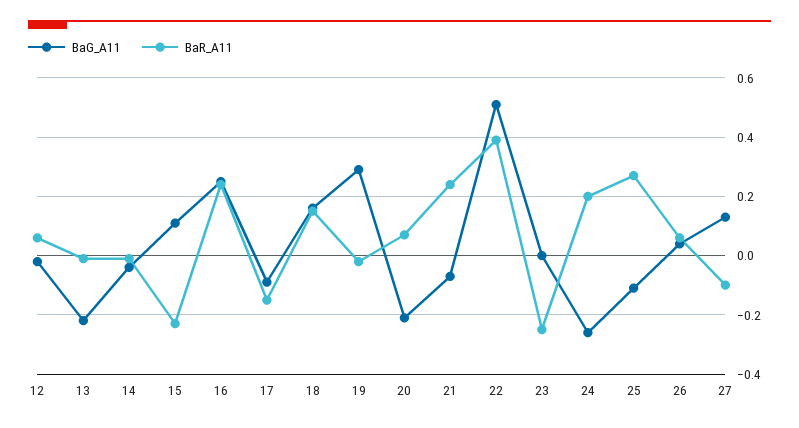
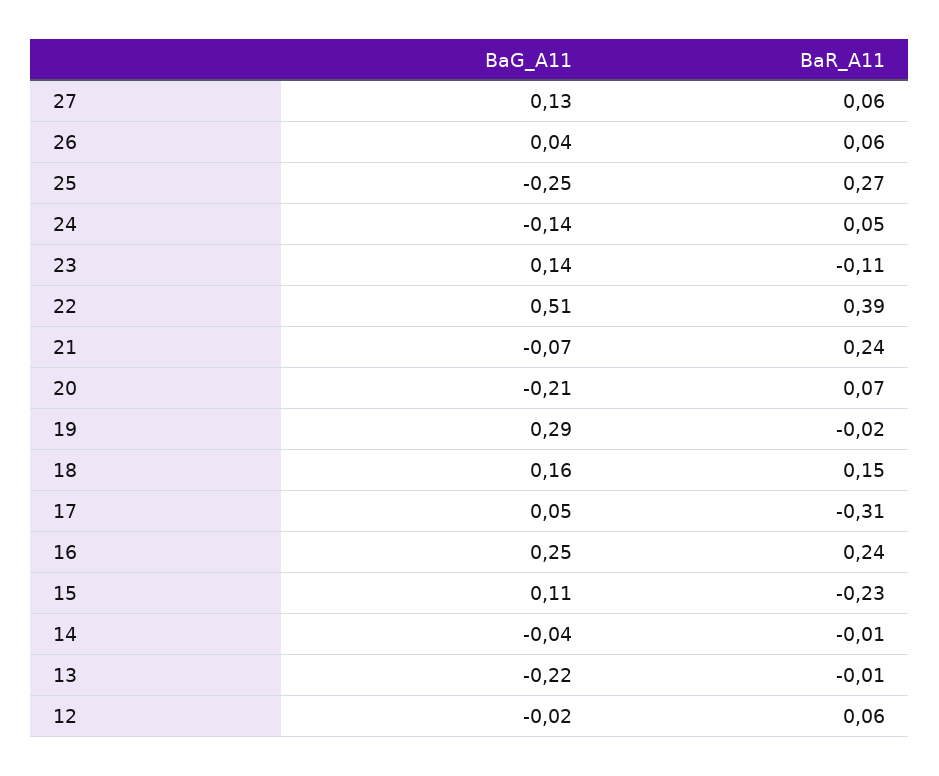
BaG_A11, 17: -0.1 -> 0.05
BaR_A11, 17: -0.15 -> -0.31
BaG_A11, 23: 0 -> 0.14
BaR_A11, 23: -0.25 -> -0.11
BaG_A11, 24: -0.25 -> -0.14
BaR_A11, 24: 0.2 -> 0.05
BaG_A11, 25: -0.1 -> -0.25
BaR_A11, 27: -0.1 -> 0.06

